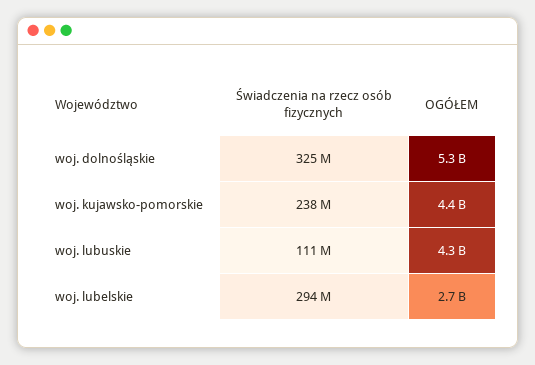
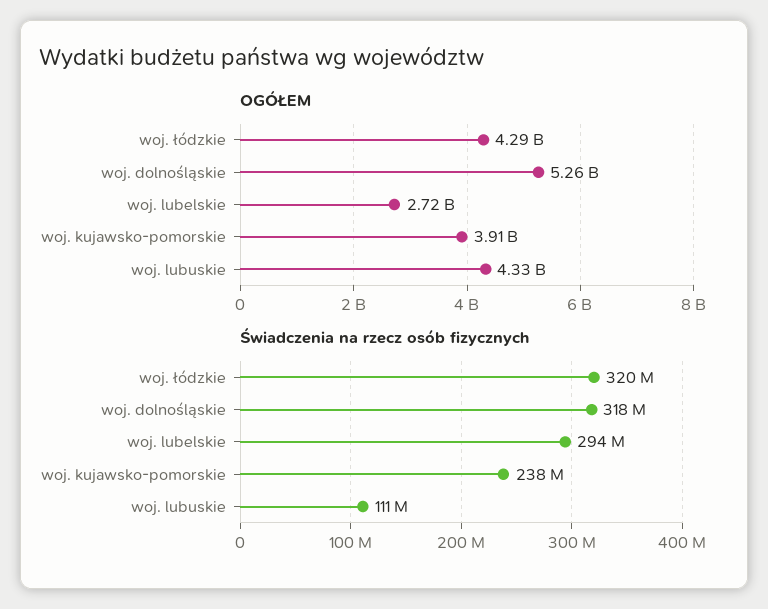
Świadczenia na rzecz osób fizycznych, woj. dolnośląskie: 325000000 -> 318000000
OGÓŁEM, woj. kujawsko-pomorskie: 4400000000 -> 3910000000
OGÓŁEM, woj. łódzkie: none -> 4290000000
Świadczenia na rzecz osób fizycznych, woj. łódzkie: none -> 320000000

